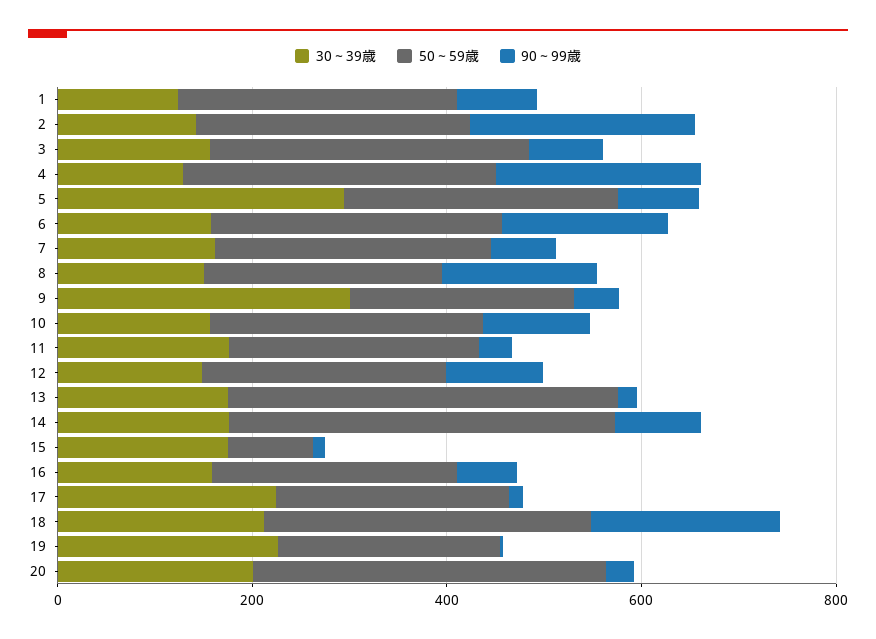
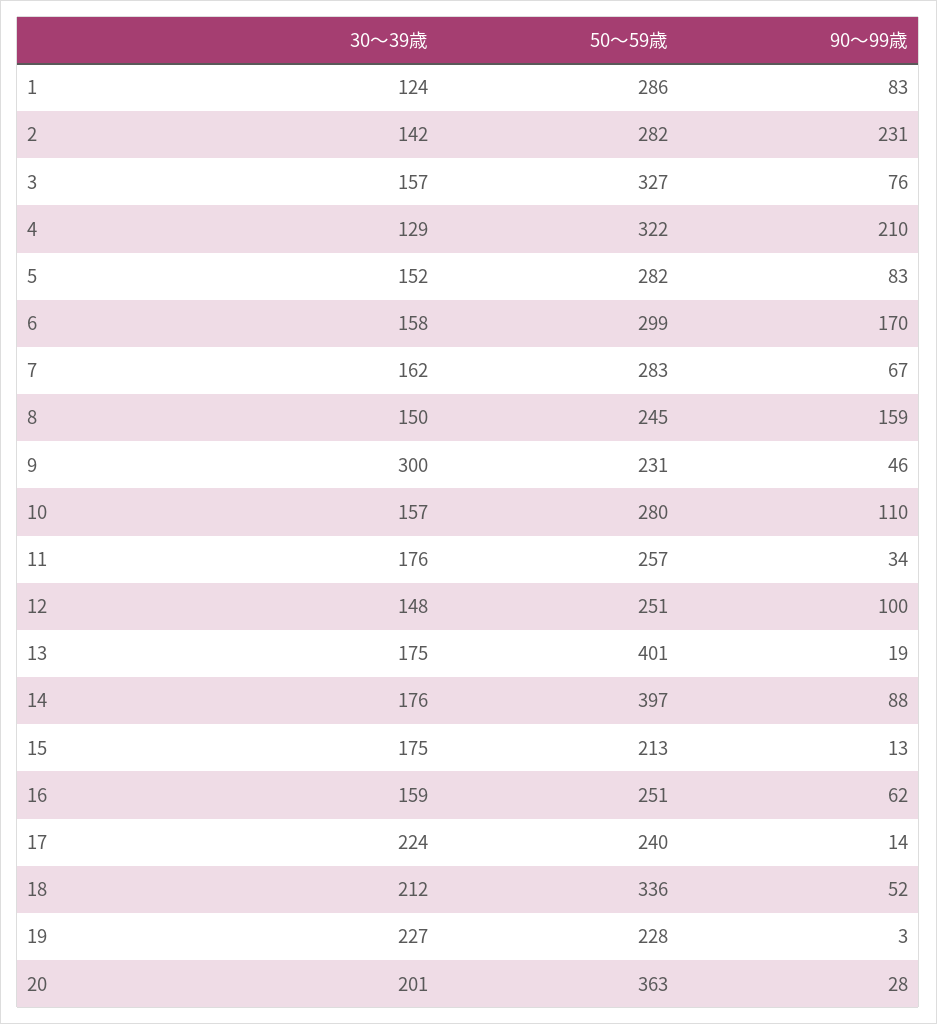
30～39歳, 5: 300 -> 152
50～59歳, 15: 100 -> 213
90～99歳, 18: 200 -> 52

